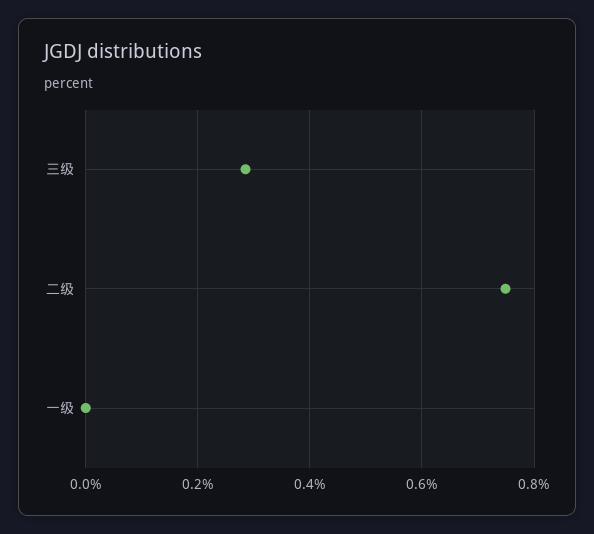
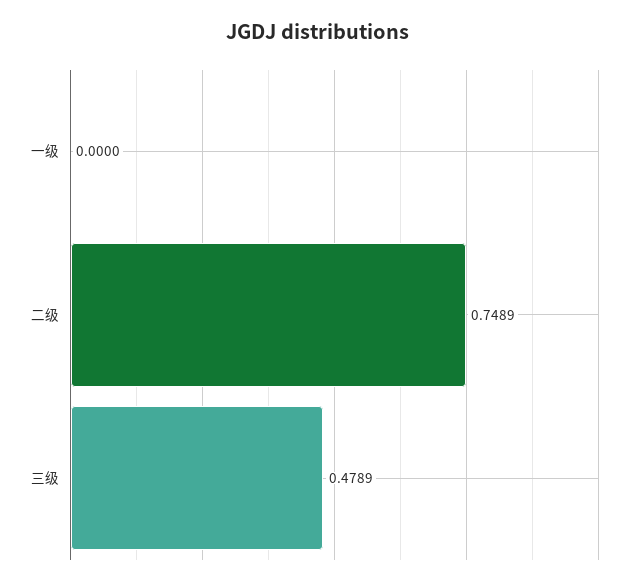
三级: 0.28 -> 0.4789

